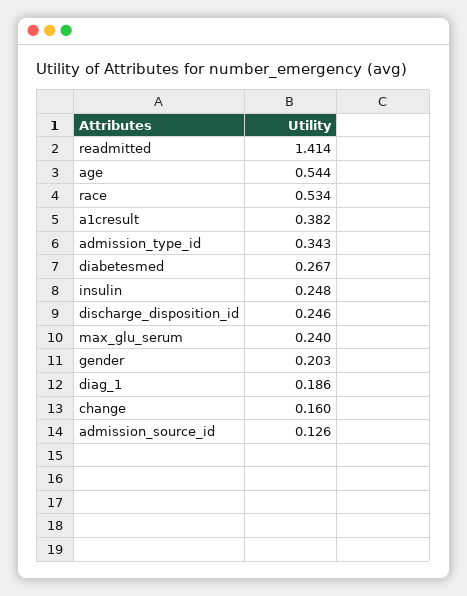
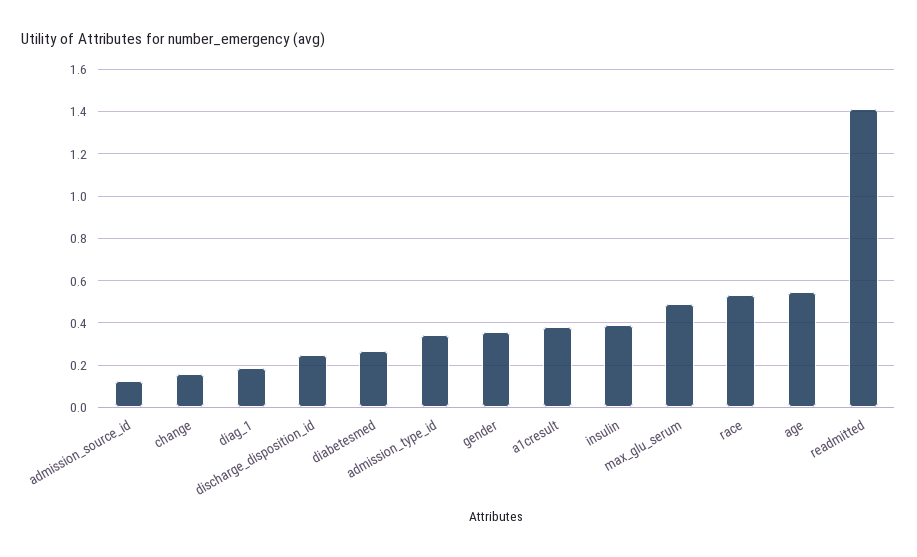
insulin: 0.248 -> 0.4
max_glu_serum: 0.24 -> 0.5
gender: 0.203 -> 0.35

